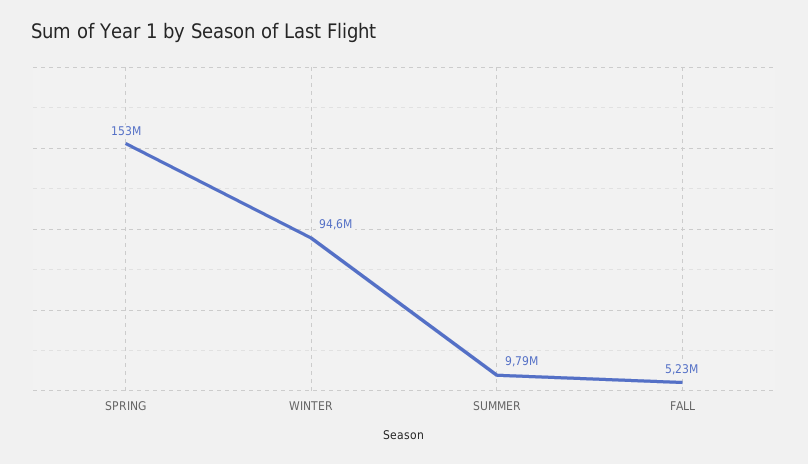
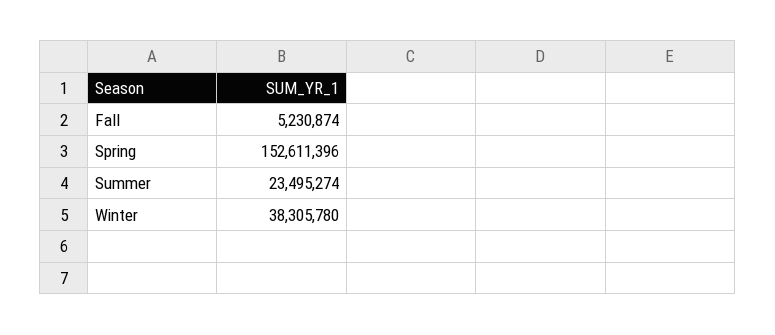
WINTER: 94600000 -> 38305780
SUMMER: 9790000 -> 23495274

